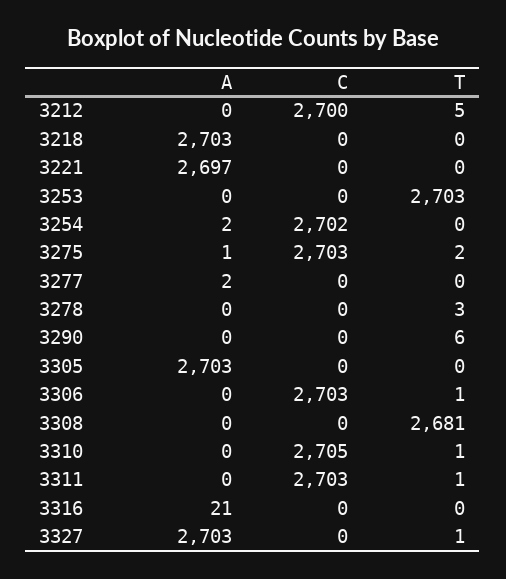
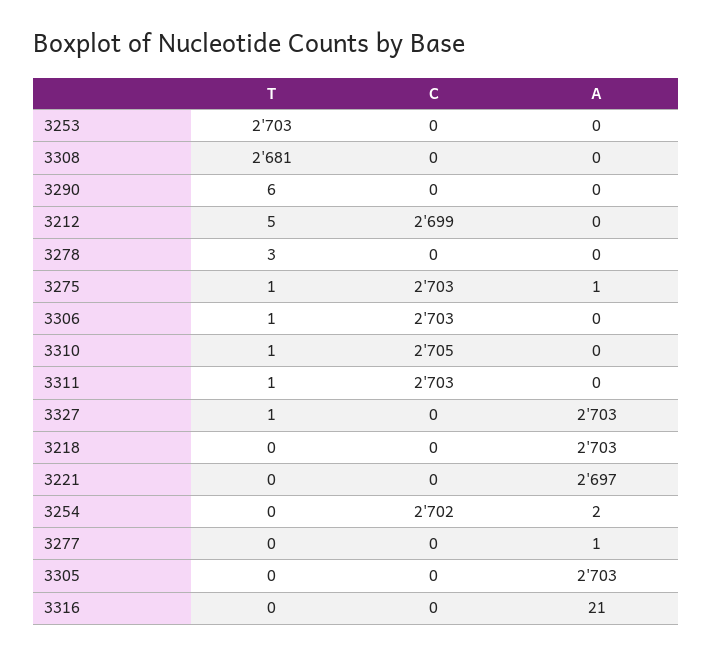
C, 3212: 2700 -> 2699
T, 3275: 2 -> 1
A, 3277: 2 -> 1

